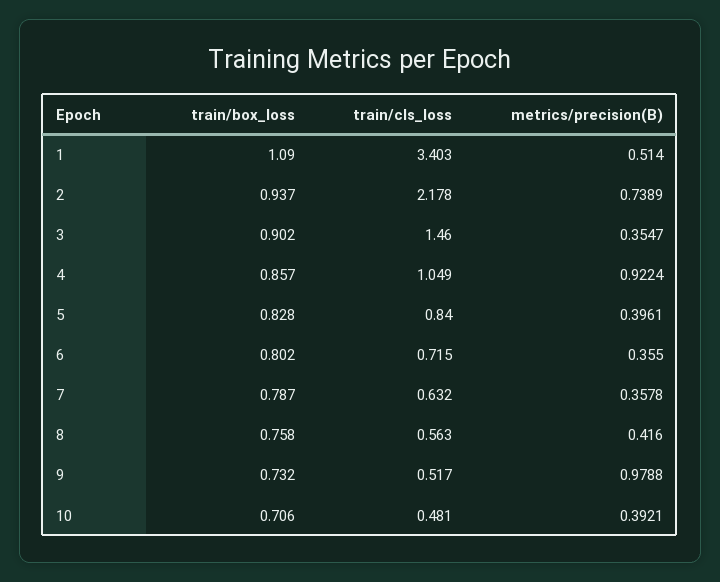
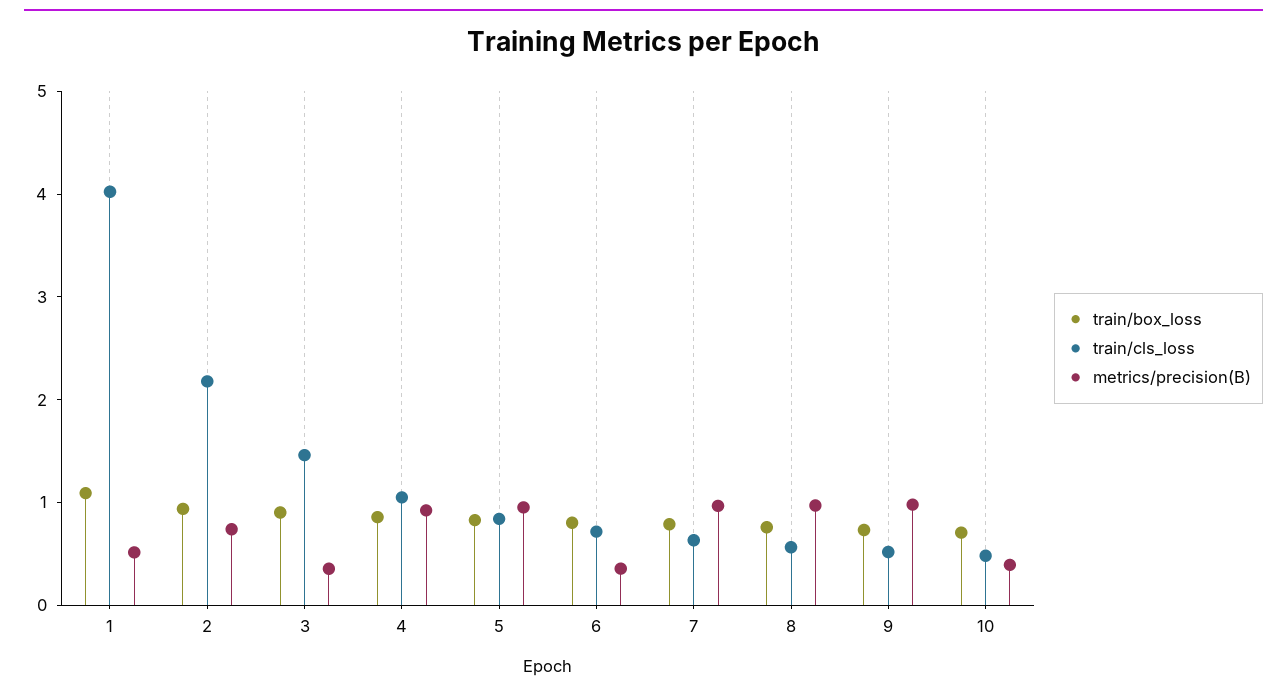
train/cls_loss, 1: 3.403 -> 4
metrics/precision(B), 5: 0.3961 -> 1
metrics/precision(B), 7: 0.3578 -> 1
metrics/precision(B), 8: 0.416 -> 1

